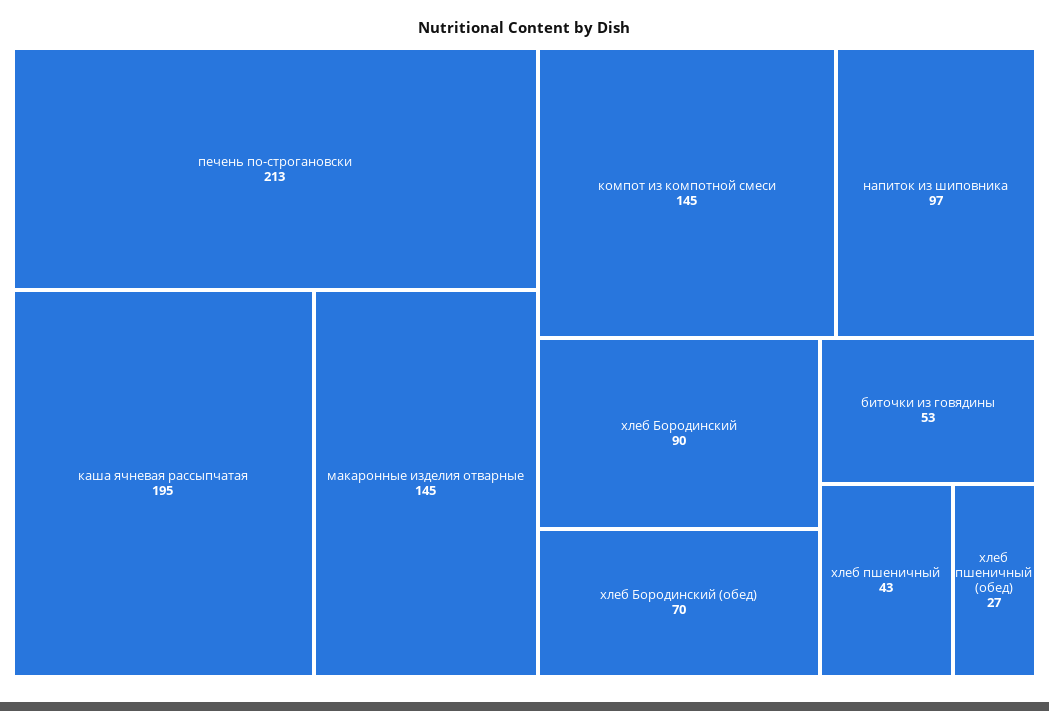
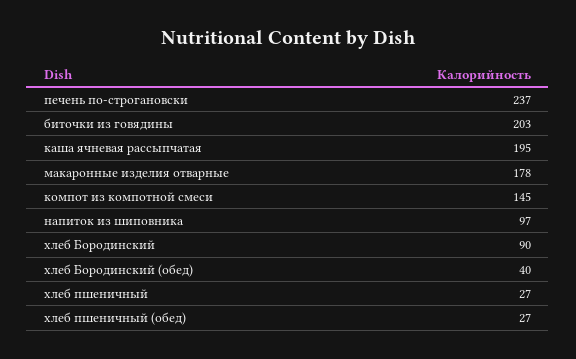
печень по-строгановски: 213 -> 237
макаронные изделия отварные: 145 -> 178
хлеб Бородинский (обед): 70 -> 40
биточки из говядины: 53 -> 203
хлеб пшеничный: 43 -> 27

